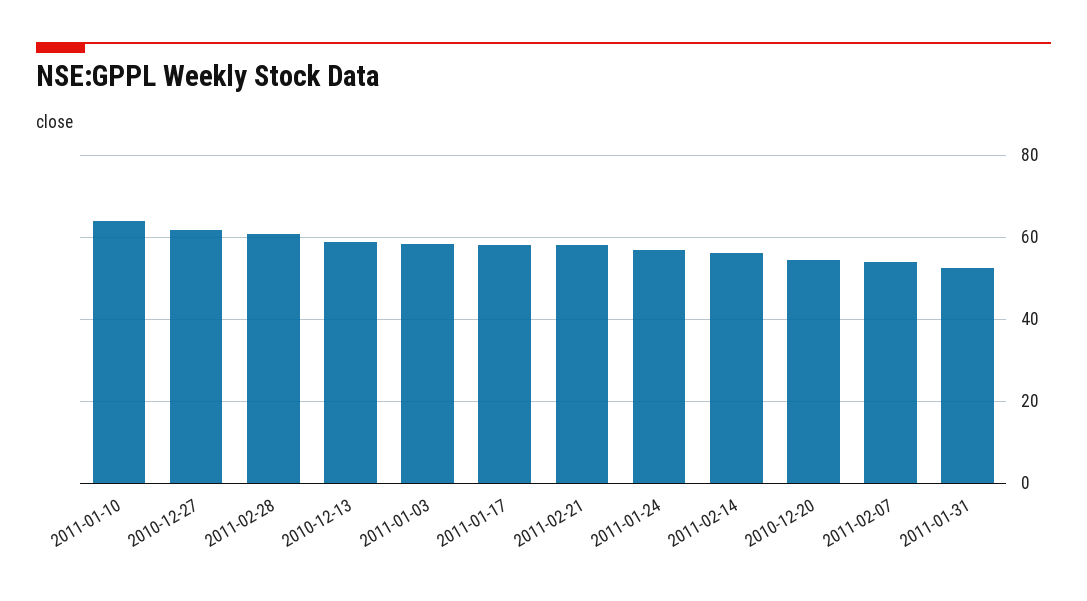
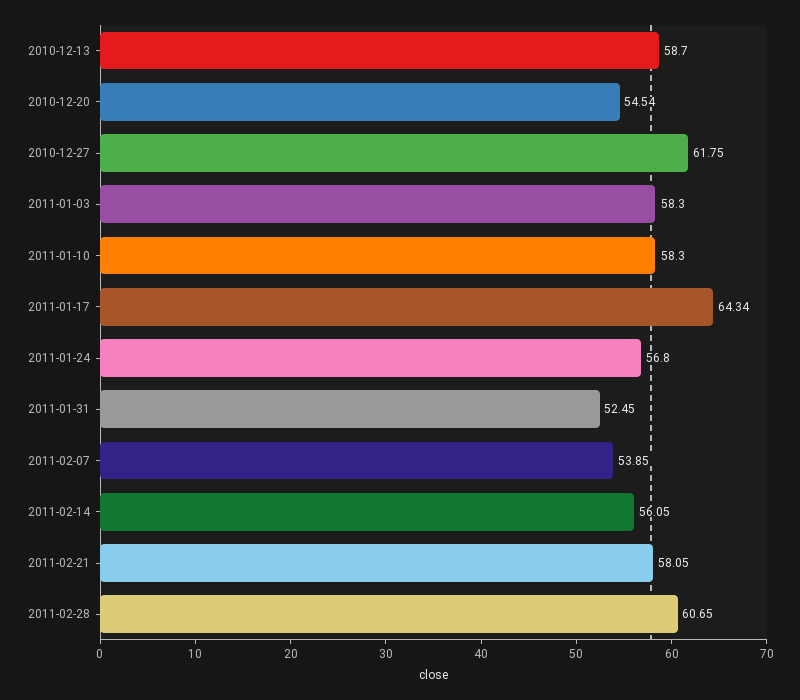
2011-01-10: 64 -> 58.3
2011-01-17: 58 -> 64.34

